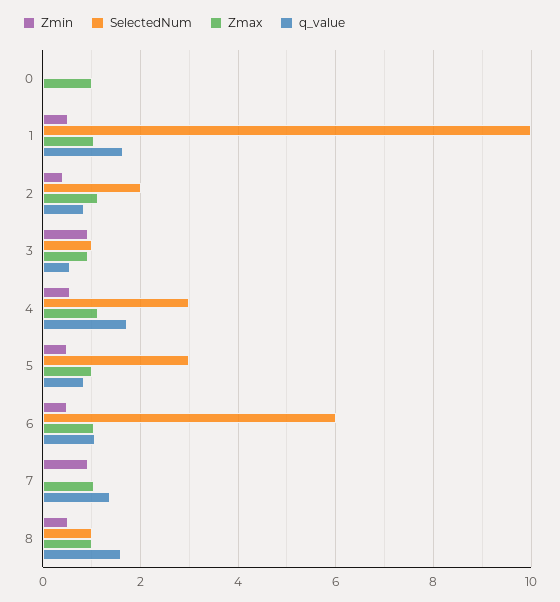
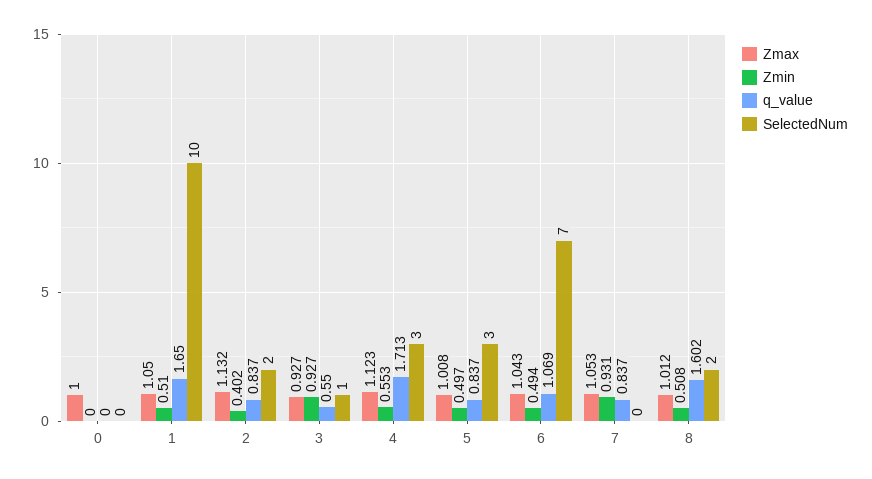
SelectedNum, 6: 6 -> 7
q_value, 7: 1.4 -> 0.837
SelectedNum, 8: 1 -> 2

